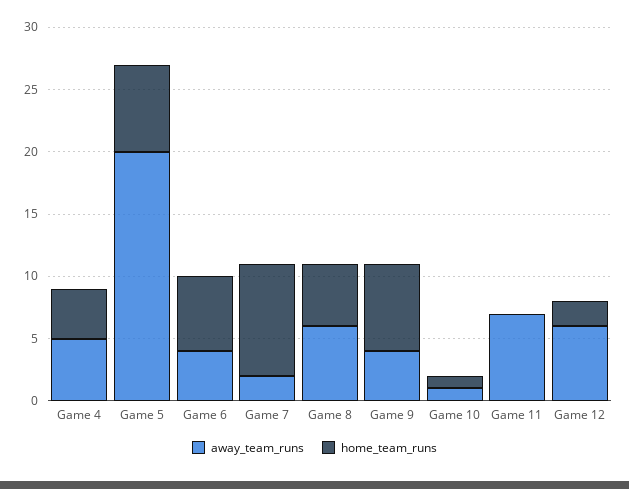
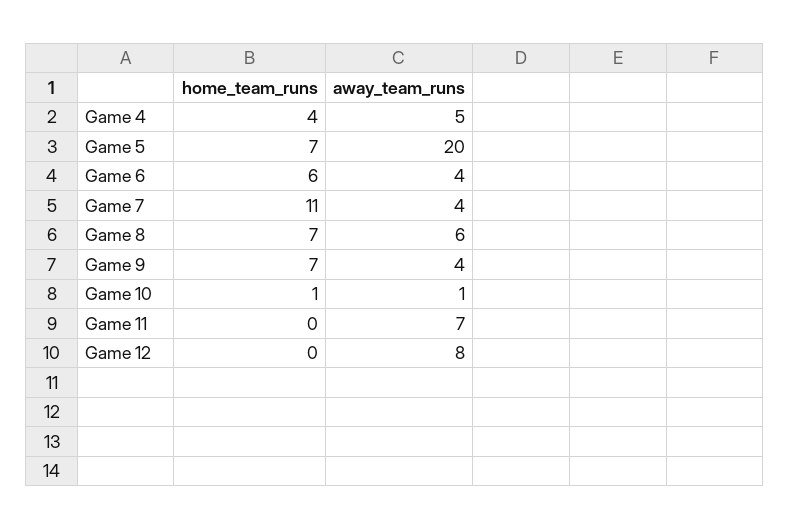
away_team_runs, Game 7: 2 -> 4
home_team_runs, Game 7: 9 -> 11
home_team_runs, Game 8: 5 -> 7
away_team_runs, Game 12: 6 -> 8
home_team_runs, Game 12: 2 -> 0

